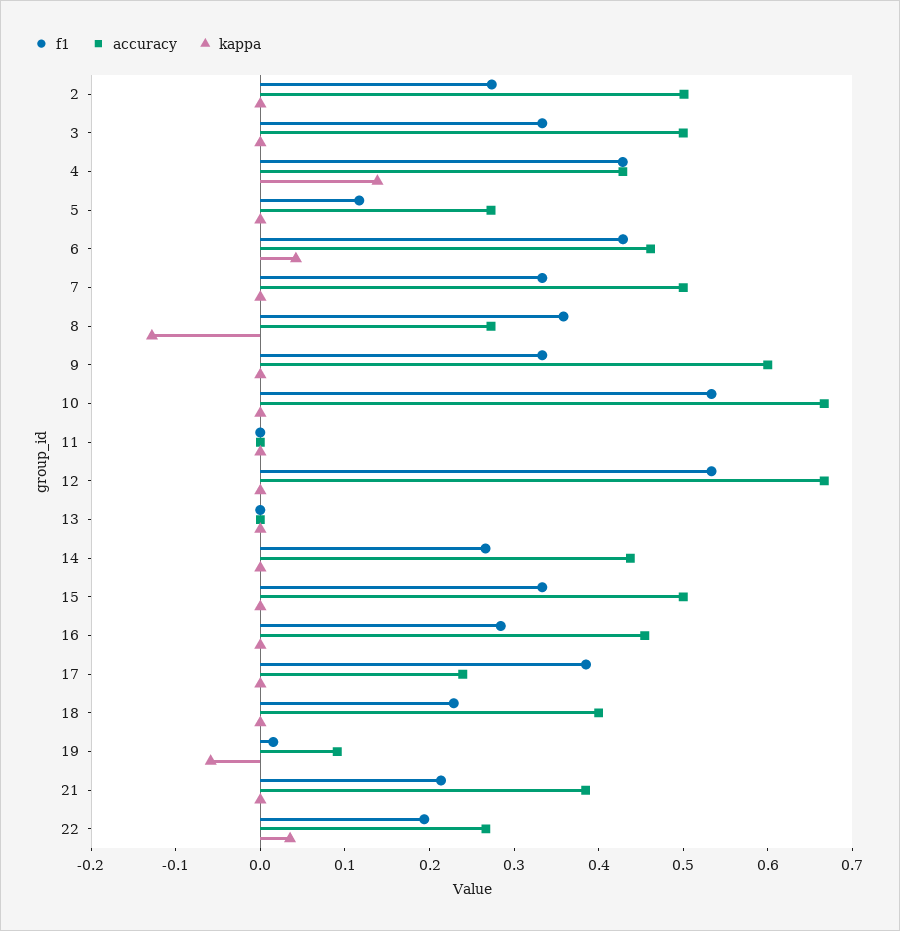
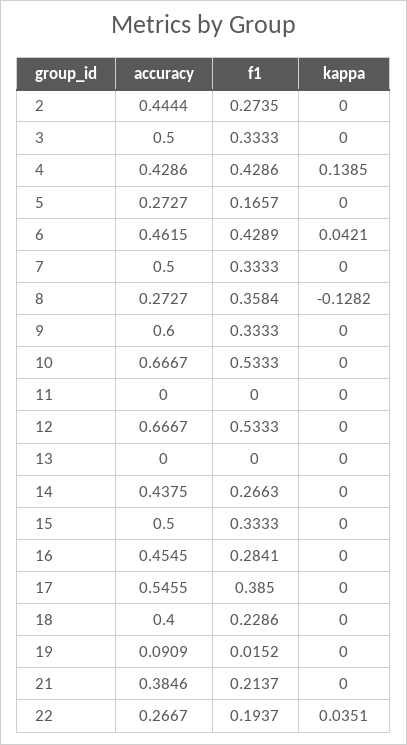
accuracy, 2: 0.5 -> 0.4444
f1, 5: 0.12 -> 0.1657
accuracy, 17: 0.24 -> 0.5455
kappa, 19: -0.06 -> 0

